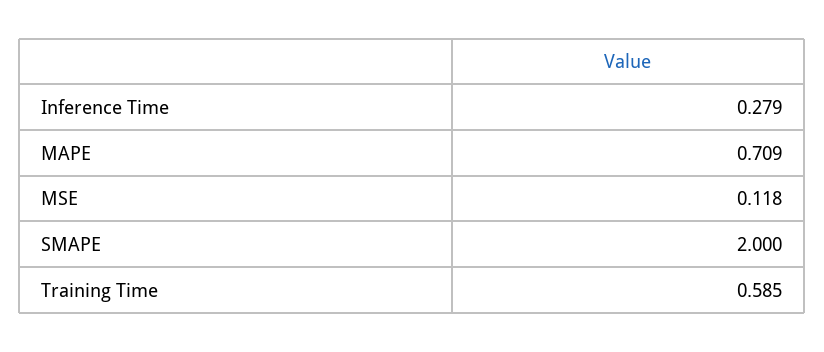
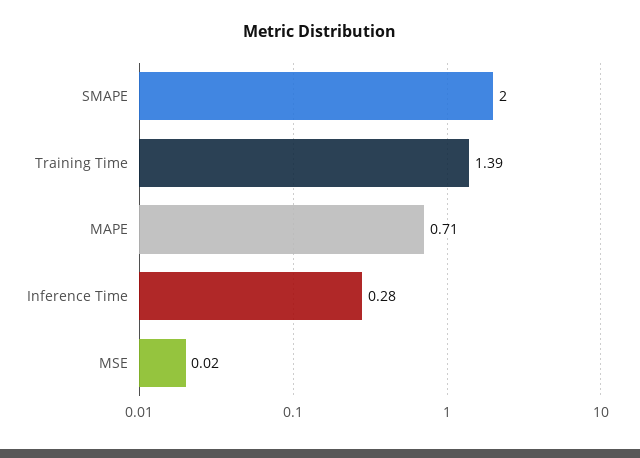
MSE: 0.118 -> 0.02
Training Time: 0.585 -> 1.39

